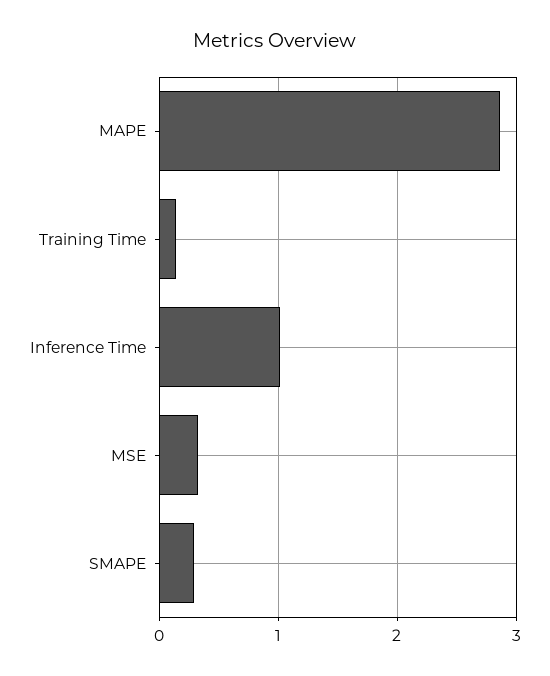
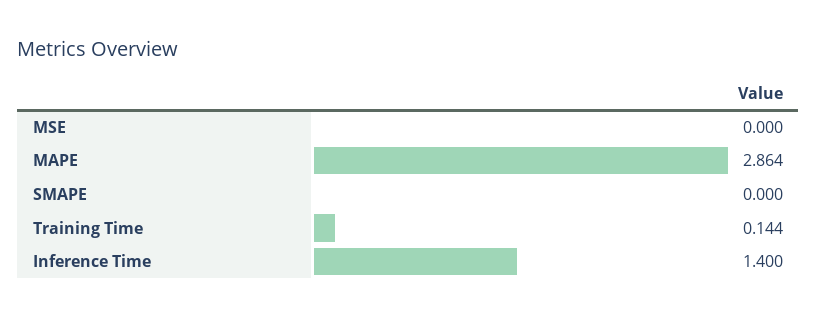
Inference Time: 1 -> 1.4
MSE: 0.3 -> 0
SMAPE: 0.3 -> 0

